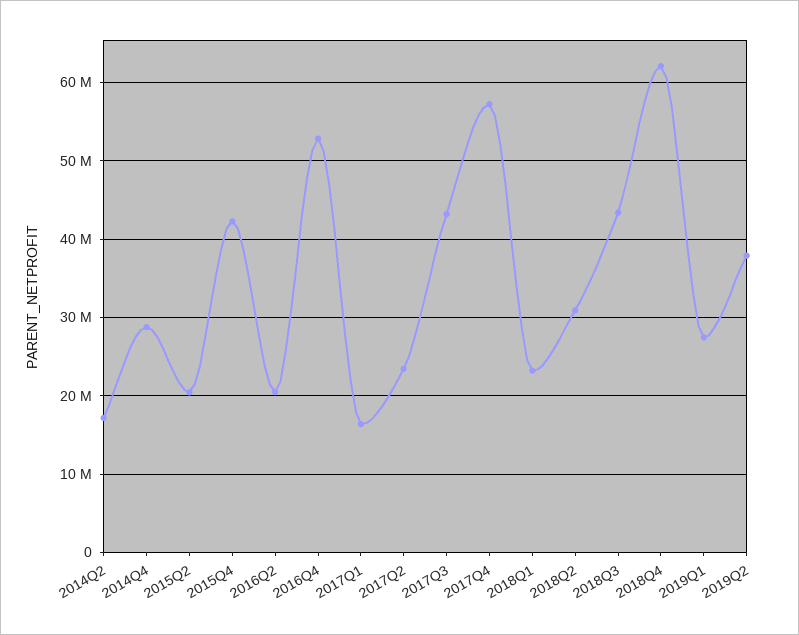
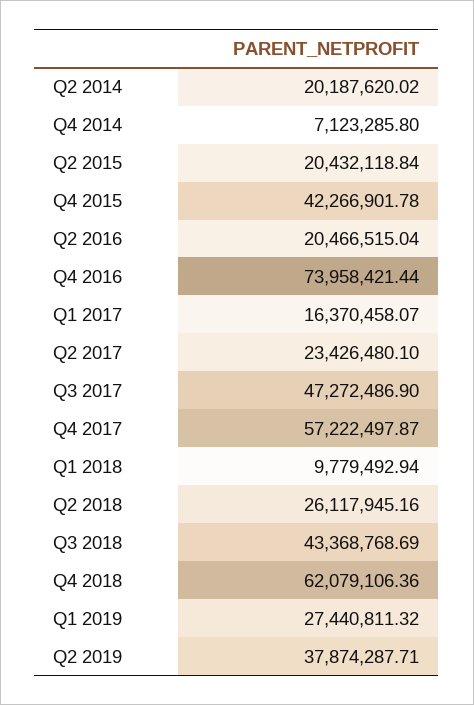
2014Q2: 17000000 -> 20187620.02
2014Q4: 29000000 -> 7123285.8
2016Q4: 53000000 -> 73958421.44
2017Q3: 43000000 -> 47272486.9
2018Q1: 23000000 -> 9779492.94
2018Q2: 31000000 -> 26117945.16

